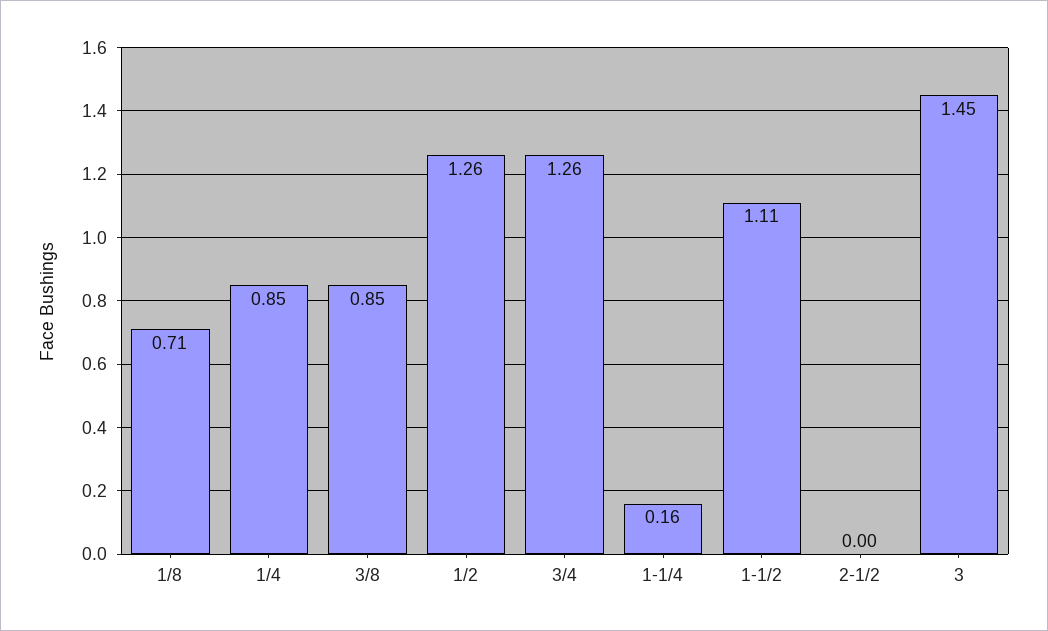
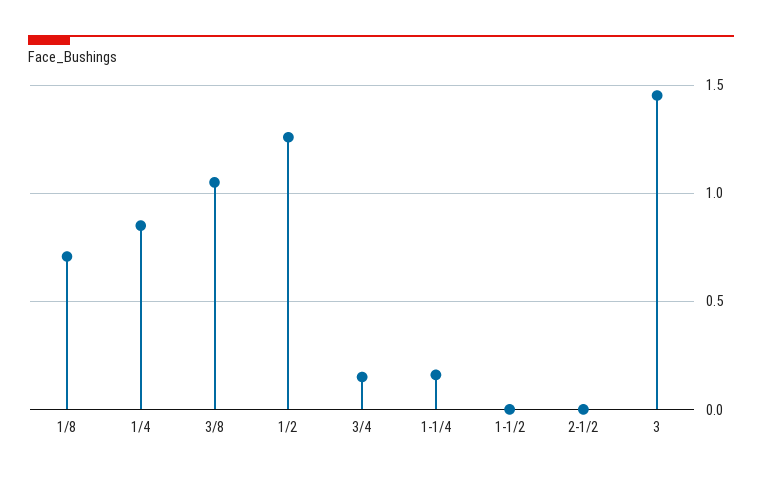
3/8: 0.85 -> 1.05
3/4: 1.26 -> 0.15
1-1/2: 1.11 -> 0

